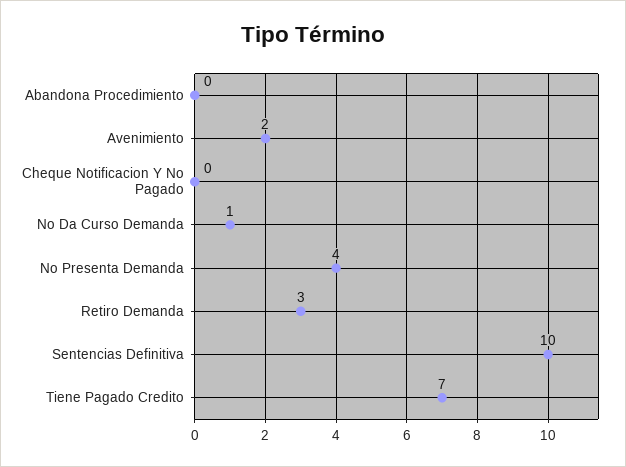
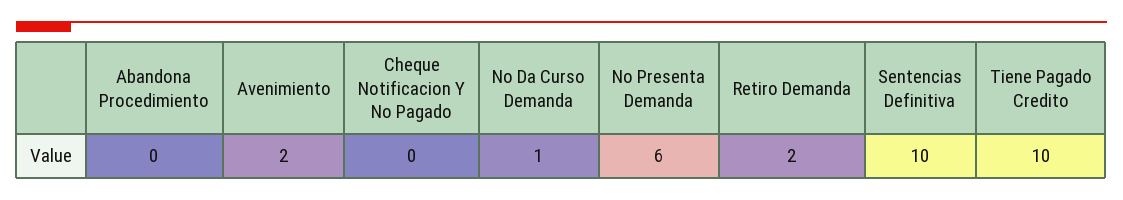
No Presenta Demanda: 4 -> 6
Retiro Demanda: 3 -> 2
Tiene Pagado Credito: 7 -> 10

